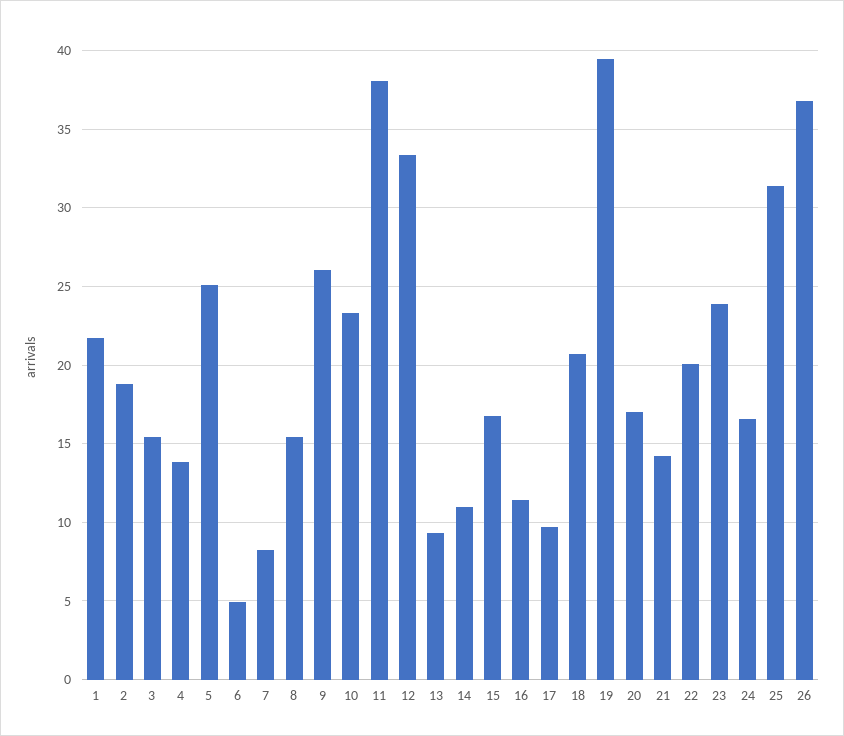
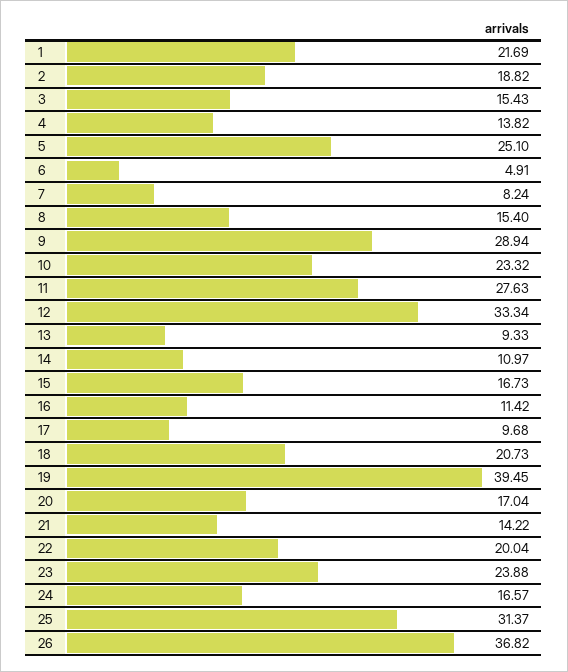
9: 26 -> 28.94
11: 38 -> 27.63

